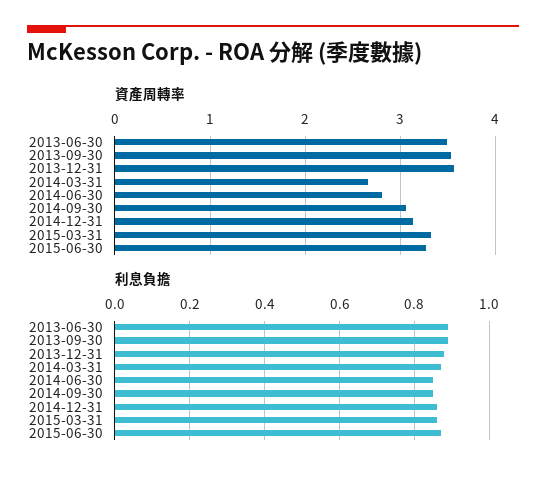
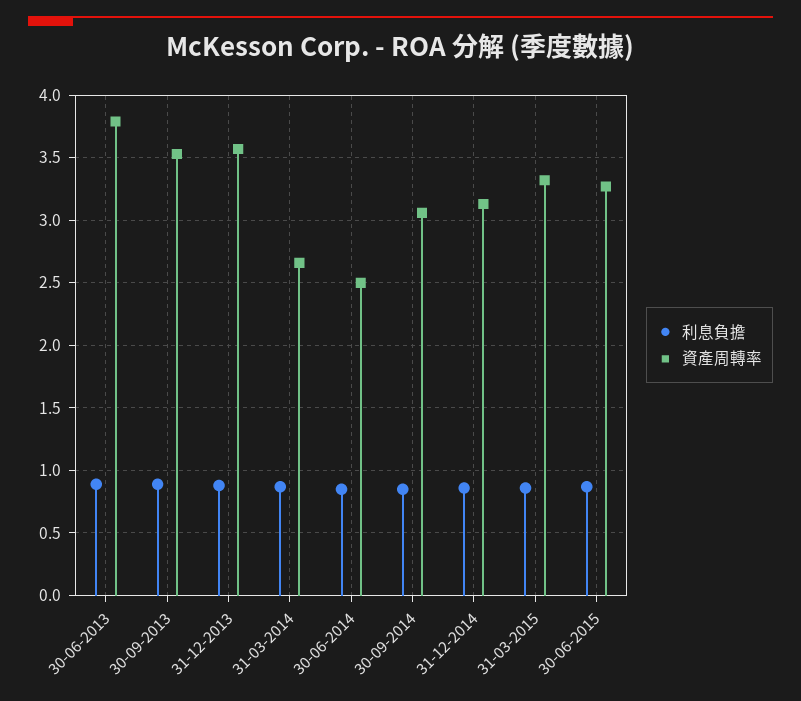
資產周轉率, 2013-06-30: 3.5 -> 3.8
資產周轉率, 2014-06-30: 2.8 -> 2.5

